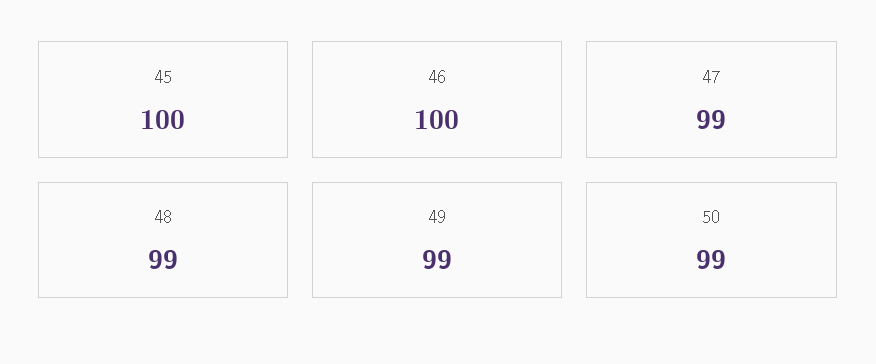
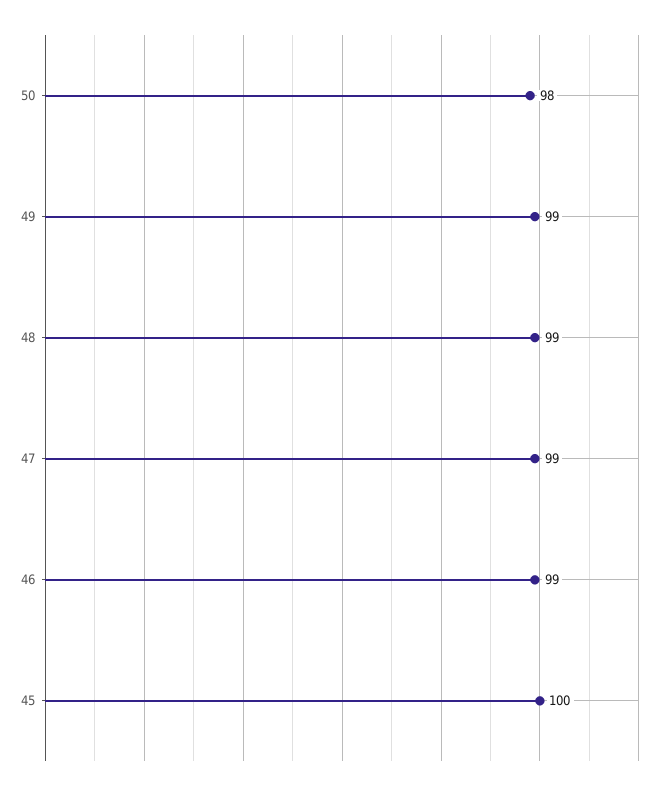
46: 100 -> 99
50: 99 -> 98

